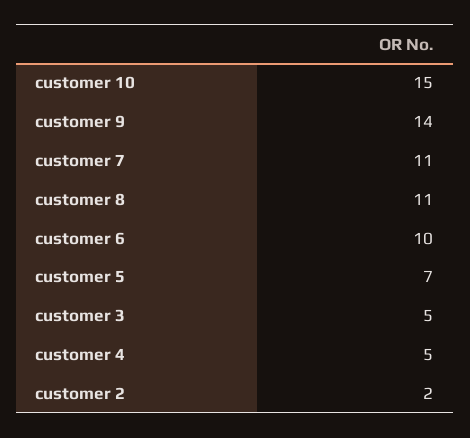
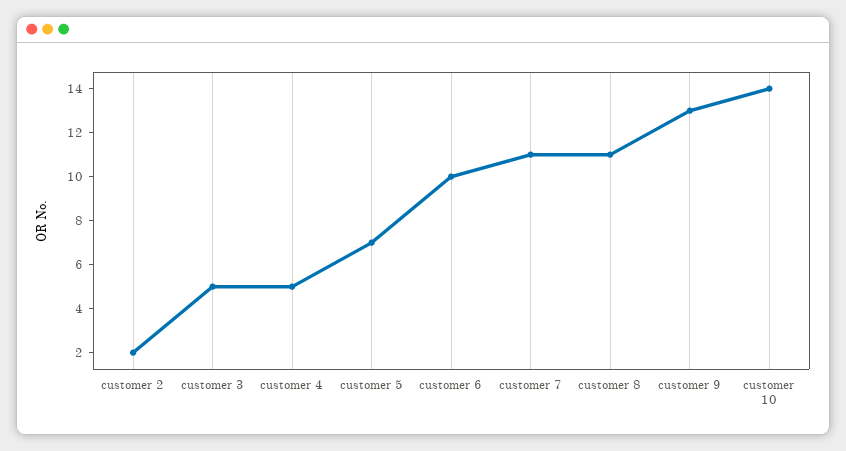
customer 10: 15 -> 14
customer 9: 14 -> 13

